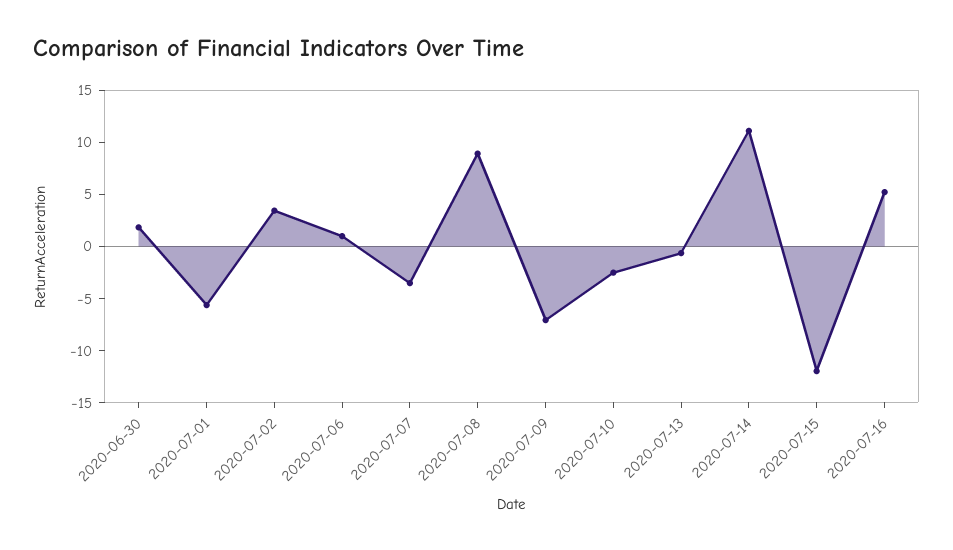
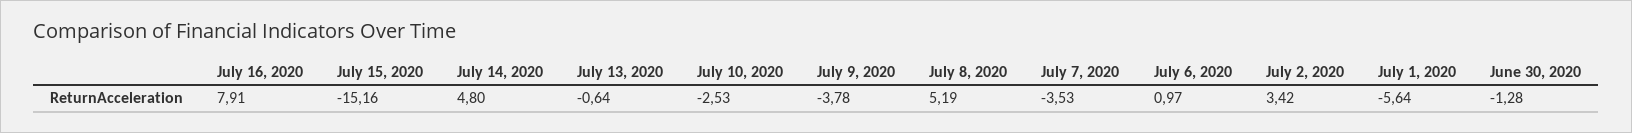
2020-06-30: 2 -> -1.28
2020-07-08: 9 -> 5.19
2020-07-09: -7 -> -3.78
2020-07-14: 11 -> 4.8
2020-07-15: -12 -> -15.16
2020-07-16: 5 -> 7.91

